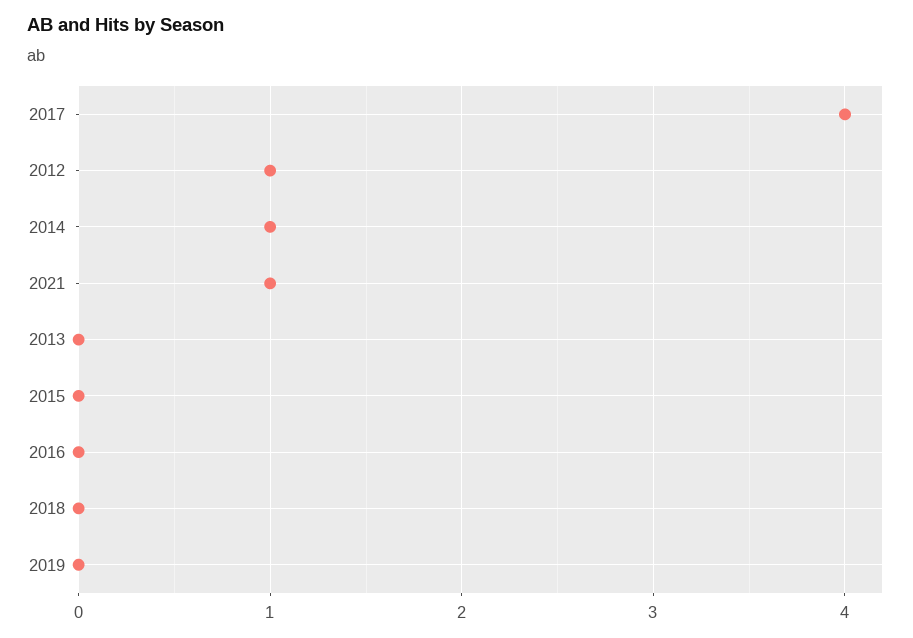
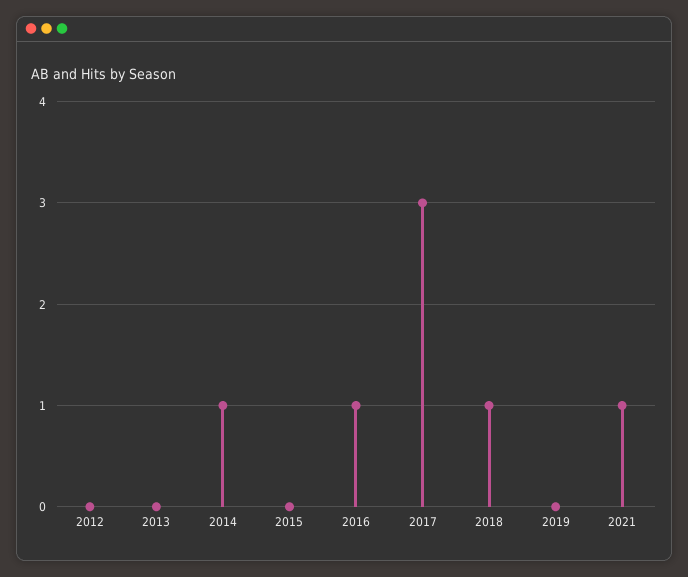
2017: 4 -> 3
2012: 1 -> 0
2016: 0 -> 1
2018: 0 -> 1

